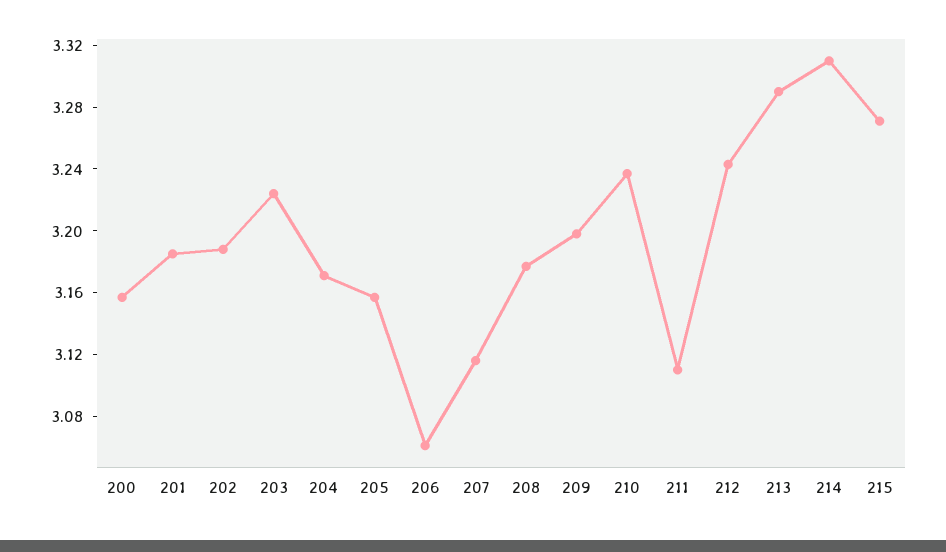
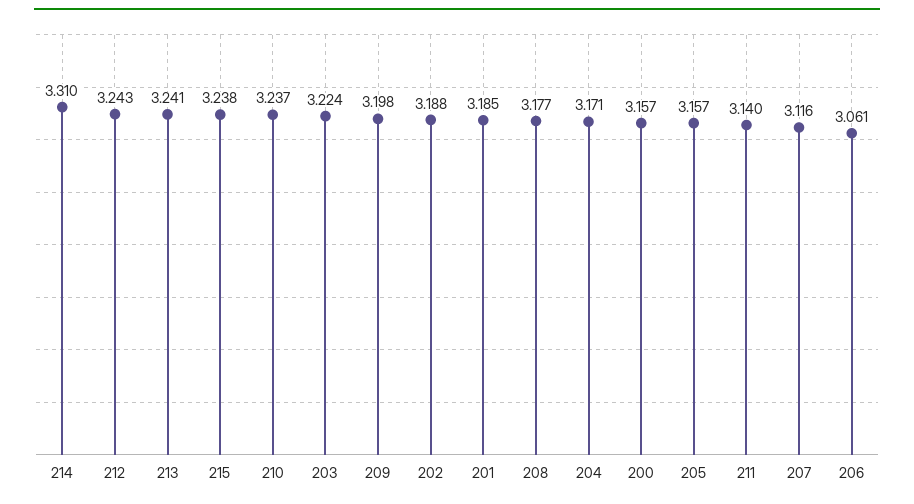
211: 3.11 -> 3.14
213: 3.29 -> 3.241
215: 3.27 -> 3.238

